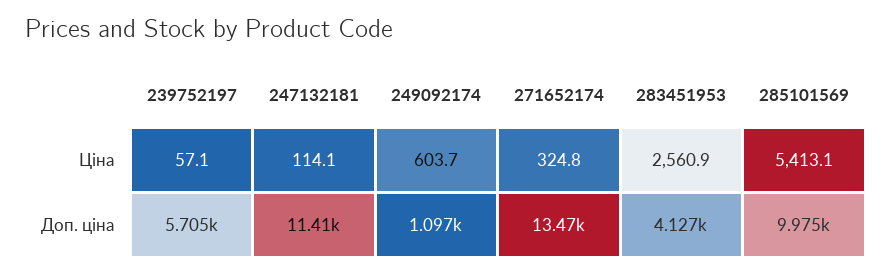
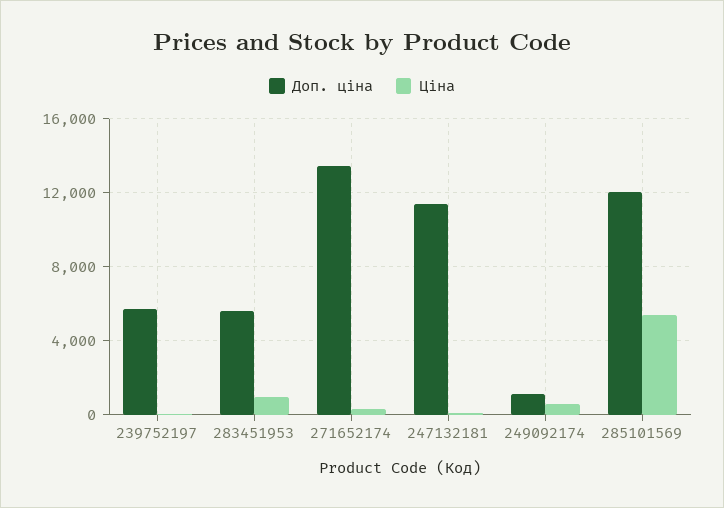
Ціна, 283451953: 2560.9 -> 1000
Доп. ціна, 283451953: 4127 -> 5500
Доп. ціна, 285101569: 9975 -> 12000

